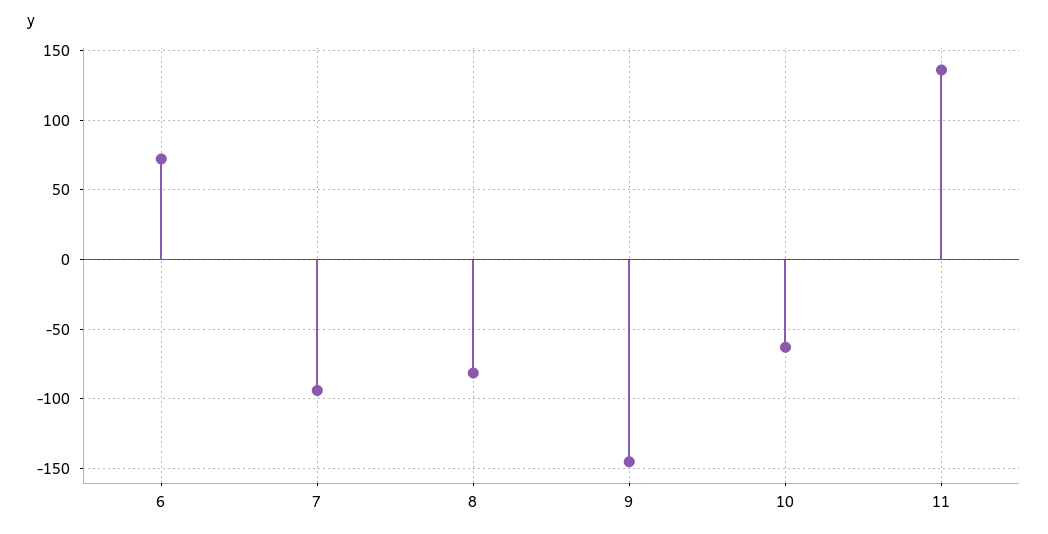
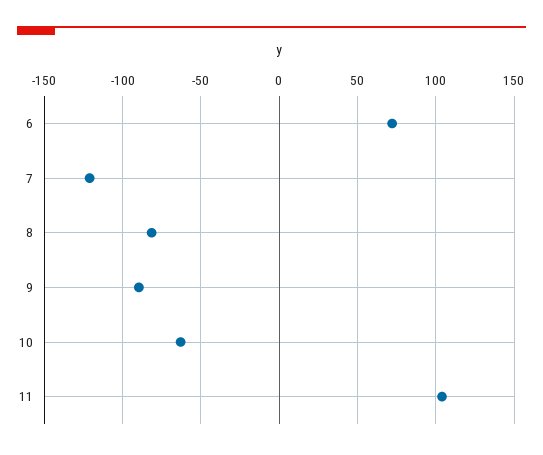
7: -95 -> -120
9: -145 -> -90
11: 135 -> 105

